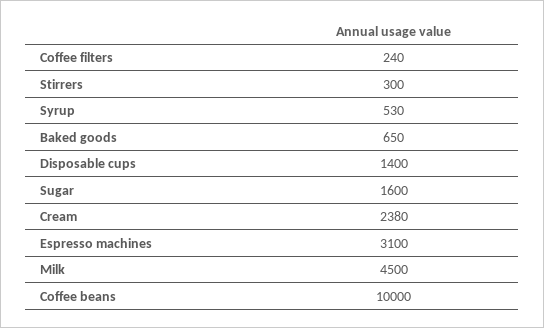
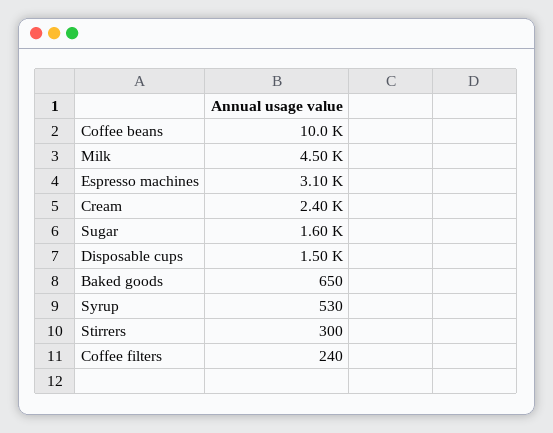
Disposable cups: 1400 -> 1500
Cream: 2380 -> 2400

